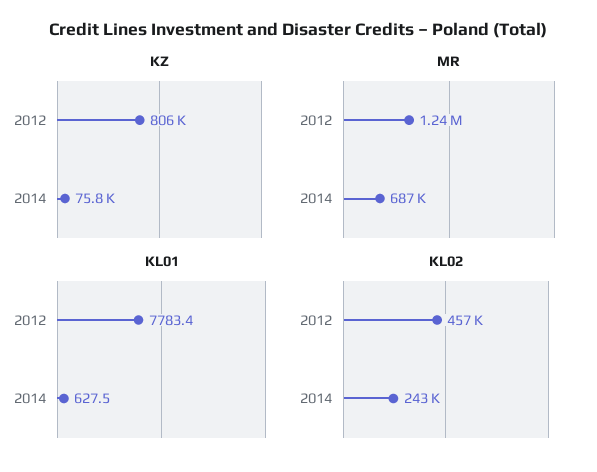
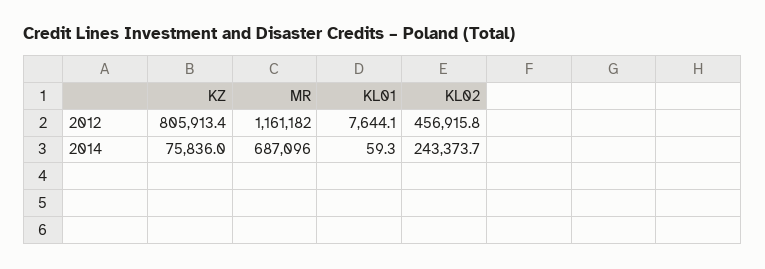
MR, 2012: 1240000 -> 1161182
KL01, 2012: 7783.4 -> 7644.1
KL01, 2014: 627.5 -> 59.3

